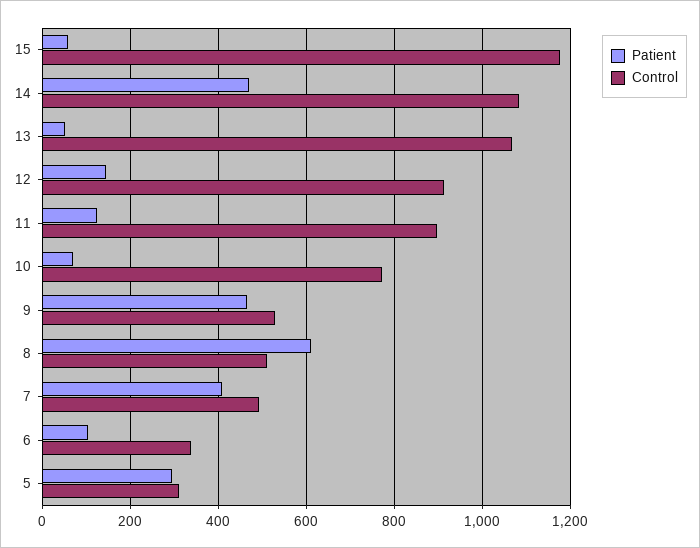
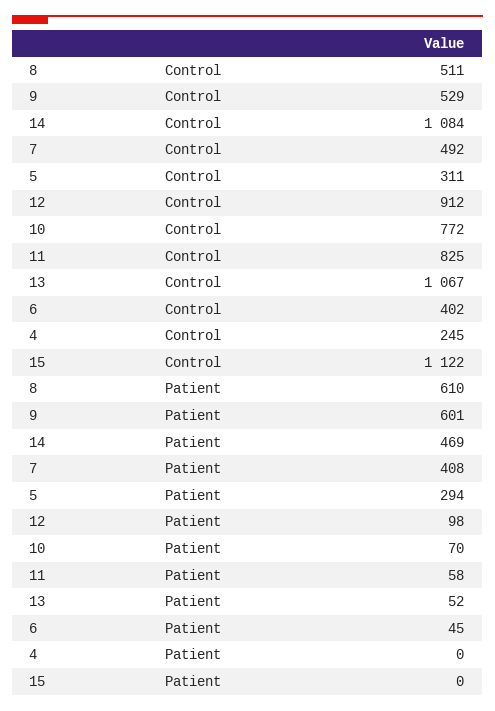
Patient, 15: 60 -> 0
Control, 15: 1180 -> 1122
Patient, 12: 140 -> 98
Patient, 11: 120 -> 58
Control, 11: 900 -> 825
Patient, 9: 460 -> 601
Patient, 6: 100 -> 45
Control, 6: 340 -> 402
Control, 4: none -> 245
Patient, 4: none -> 0

